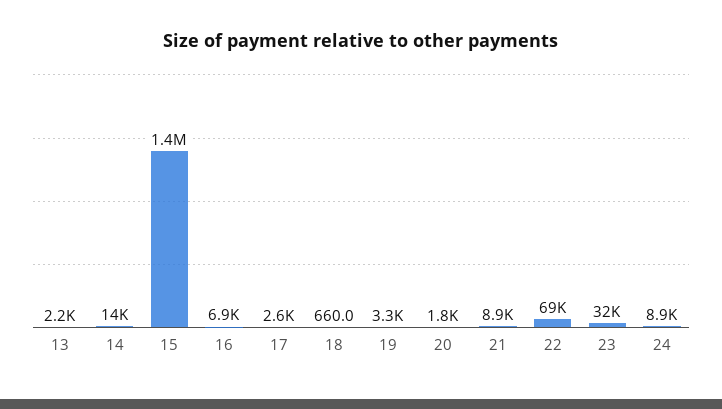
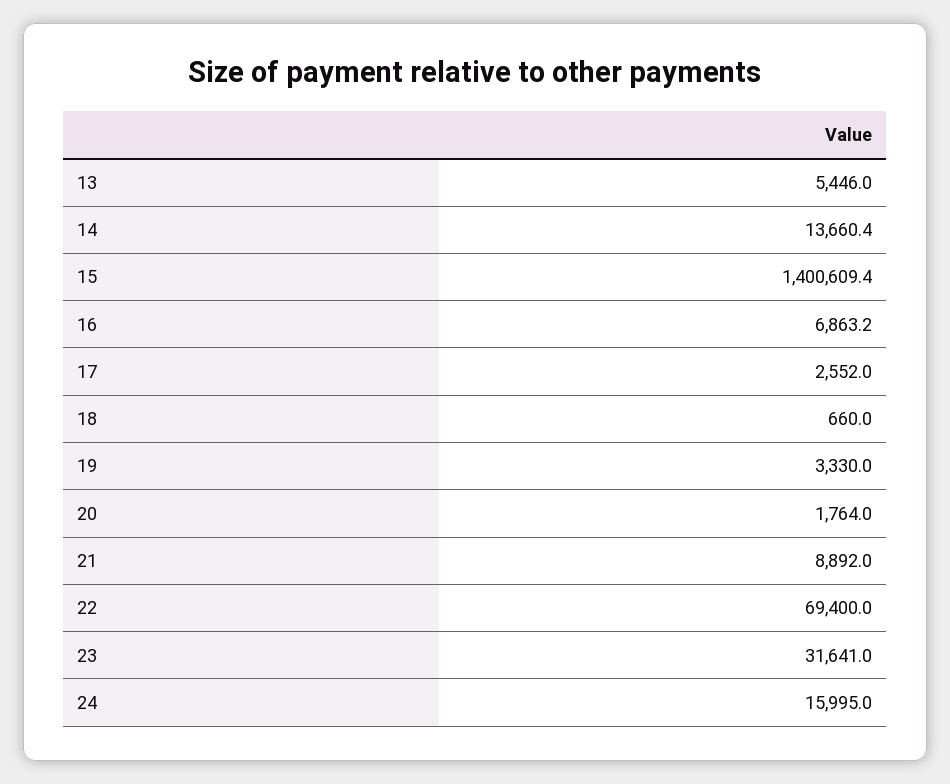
13: 2200 -> 5446
24: 8900 -> 15995

